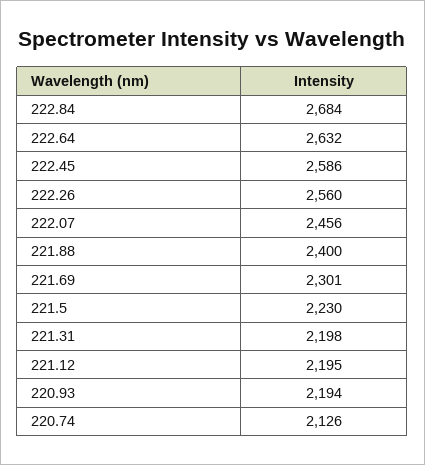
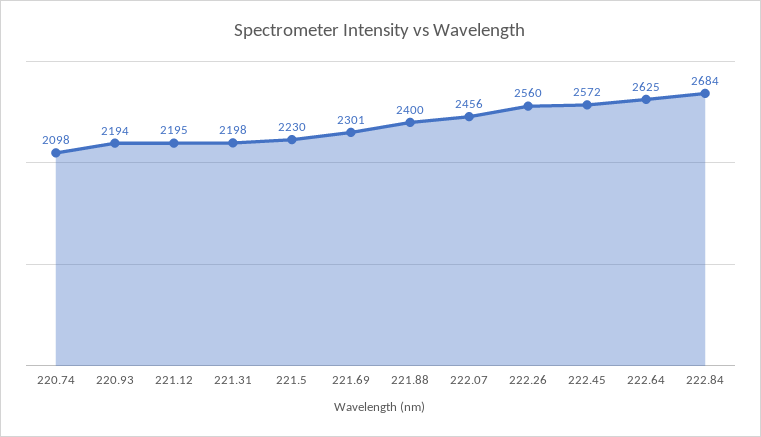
222.64: 2632 -> 2625
222.45: 2586 -> 2572
220.74: 2126 -> 2098

